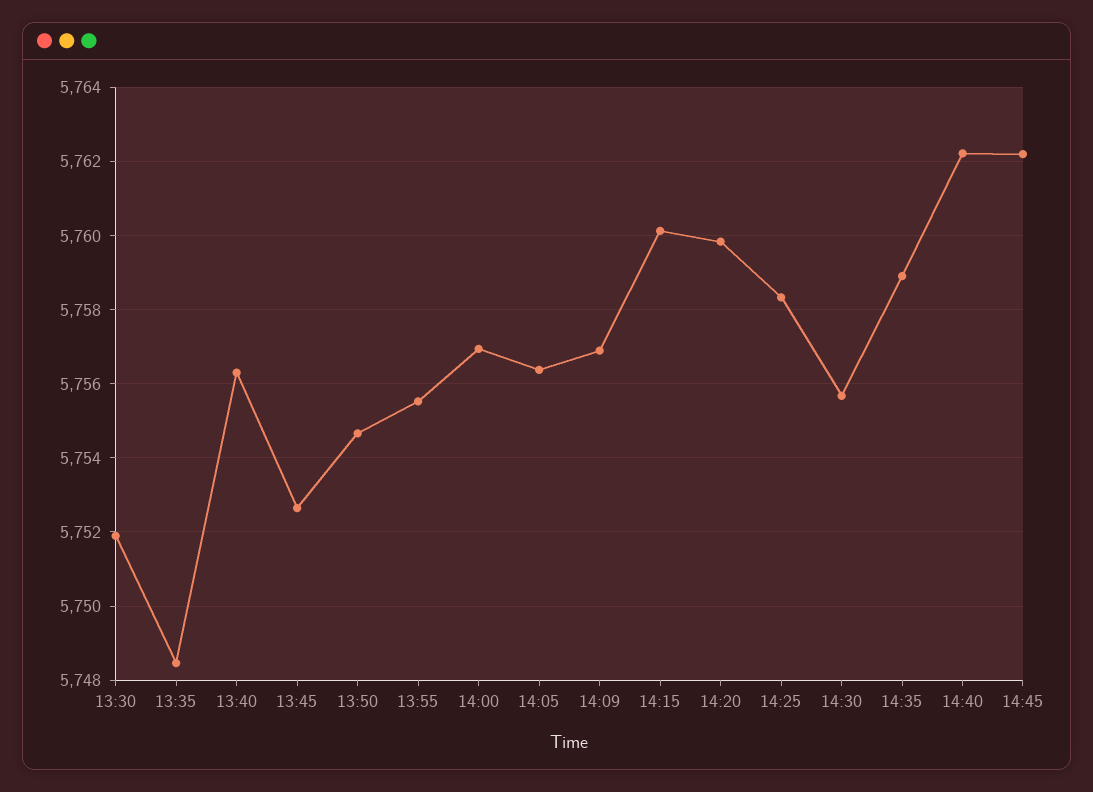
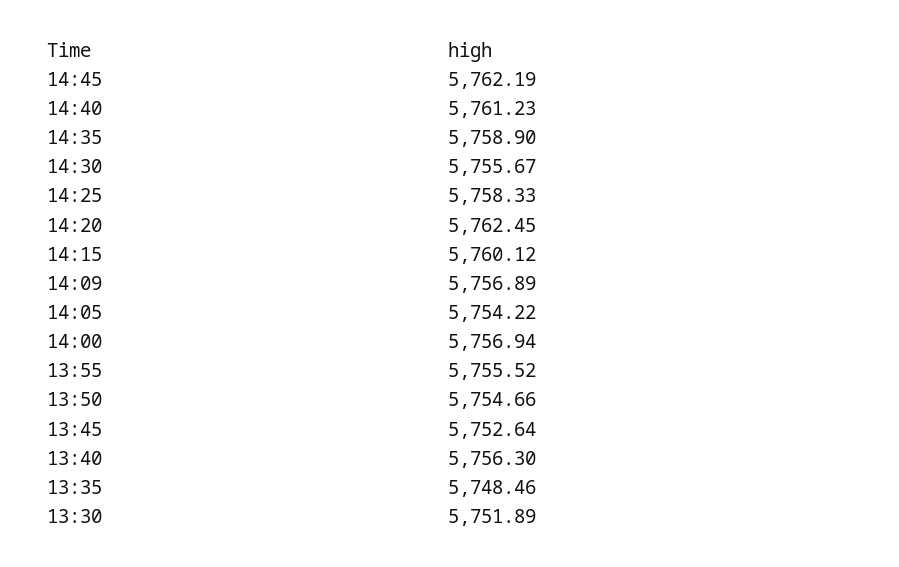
14:05: 5756.4 -> 5754.22
14:20: 5759.8 -> 5762.45
14:40: 5762.2 -> 5761.23

